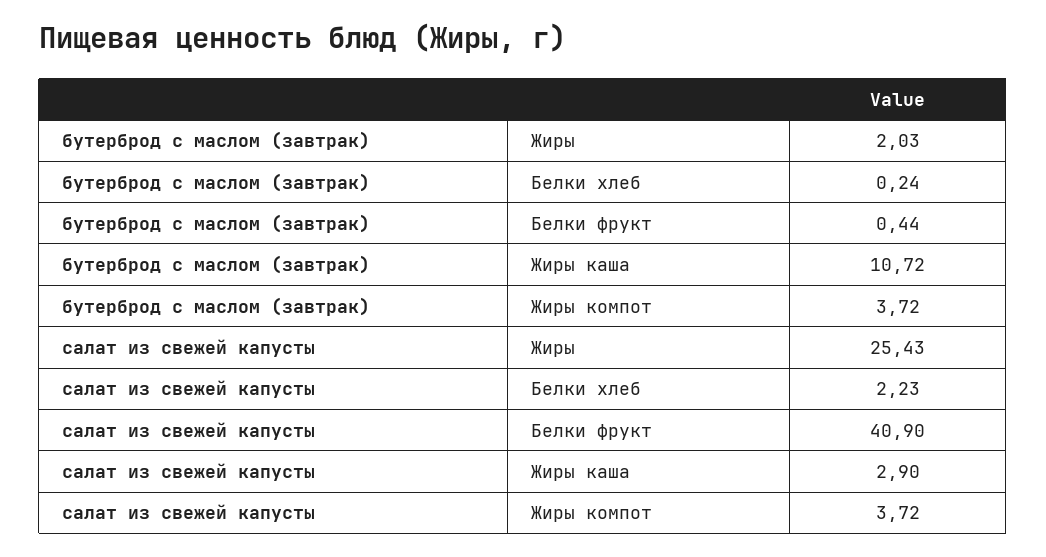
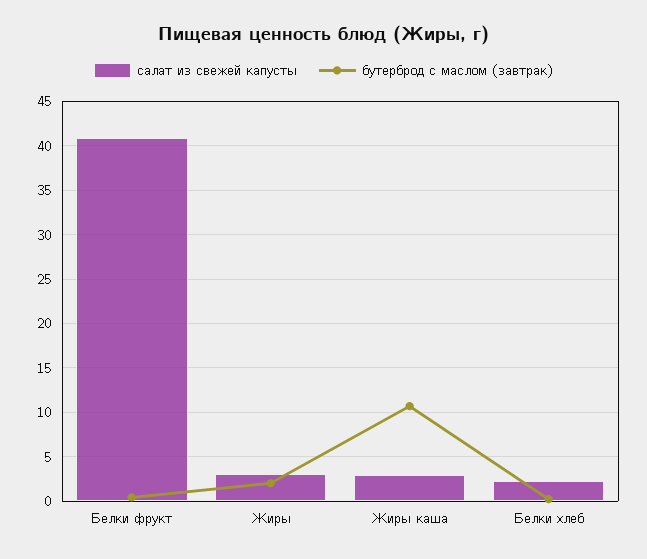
бутерброд с маслом (завтрак), Жиры компот: 3.72 -> none
салат из свежей капусты, Жиры: 25.43 -> 3
салат из свежей капусты, Жиры компот: 3.72 -> none

